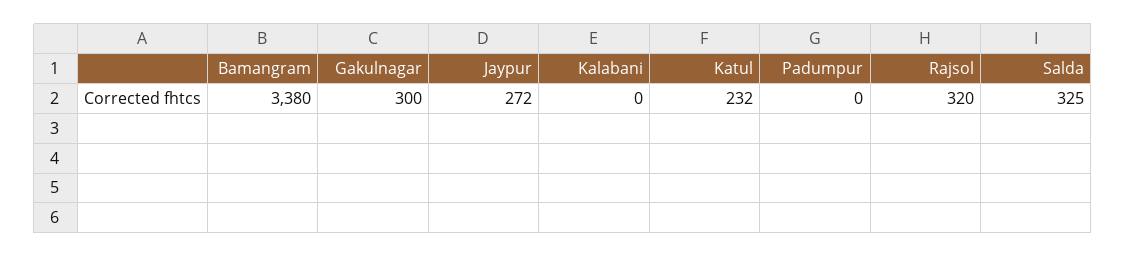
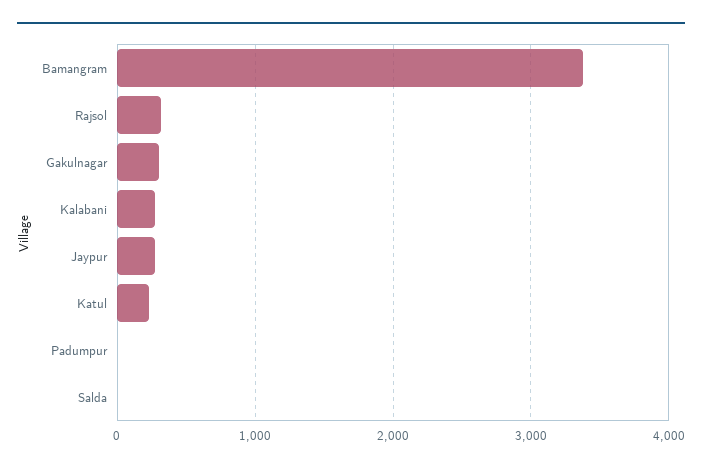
Kalabani: 0 -> 300
Salda: 325 -> 0

